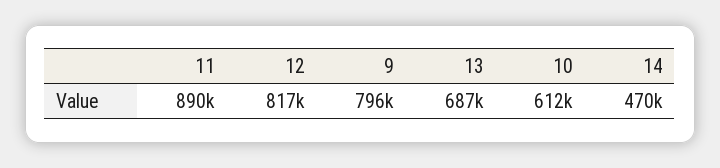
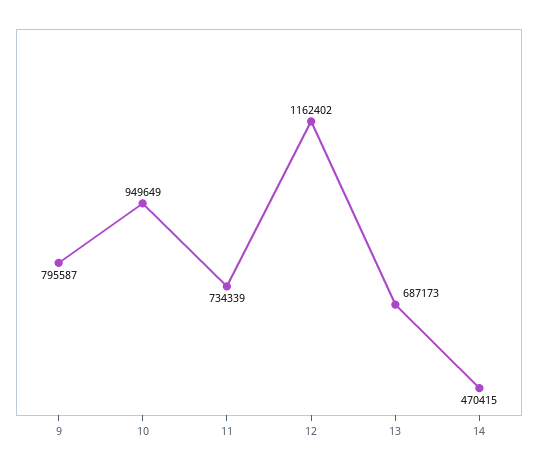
11: 890000 -> 734339
12: 817000 -> 1162402
10: 612000 -> 949649

